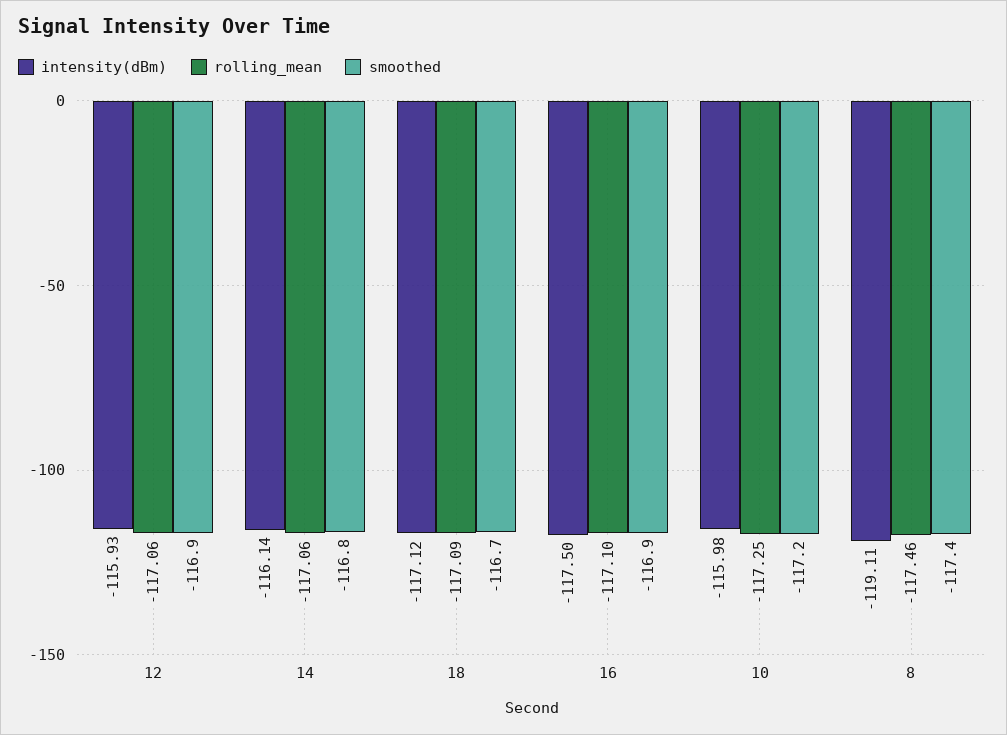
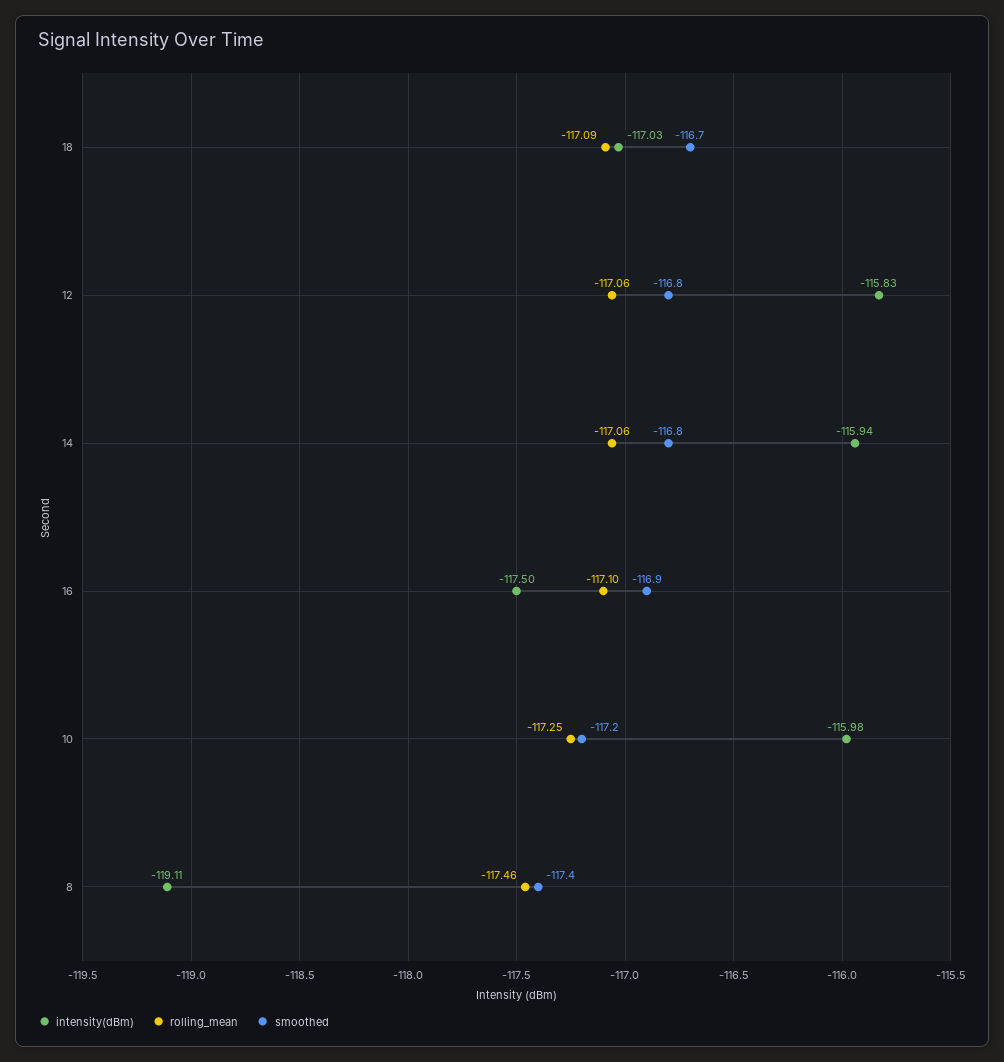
intensity(dBm), 12: -115.93 -> -115.83
smoothed, 12: -116.9 -> -116.8
intensity(dBm), 14: -116.14 -> -115.94
intensity(dBm), 18: -117.12 -> -117.03

